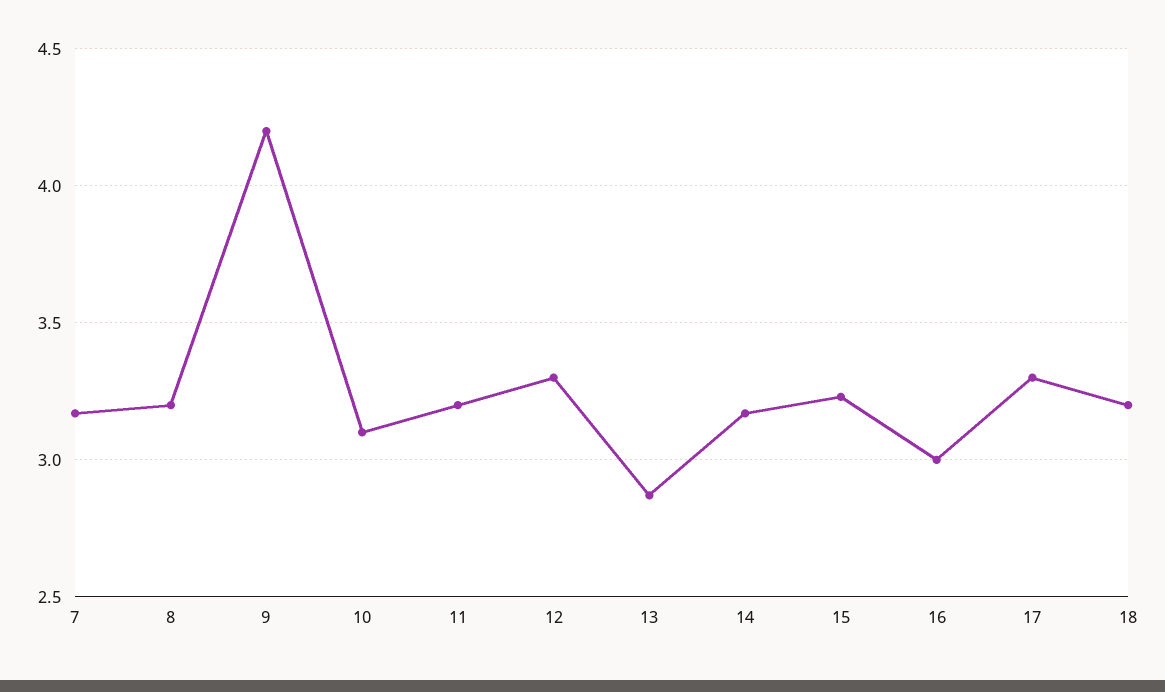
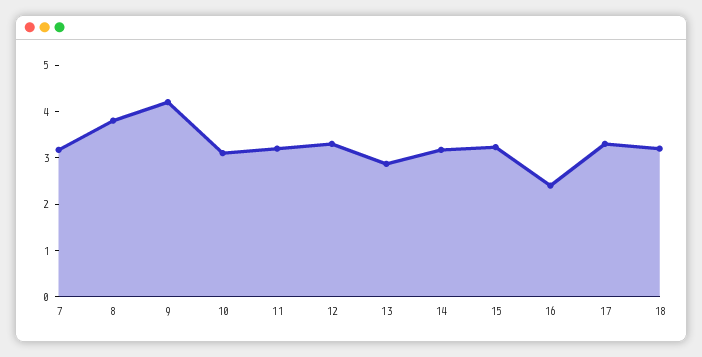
8: 3.2 -> 3.8
16: 3 -> 2.4

